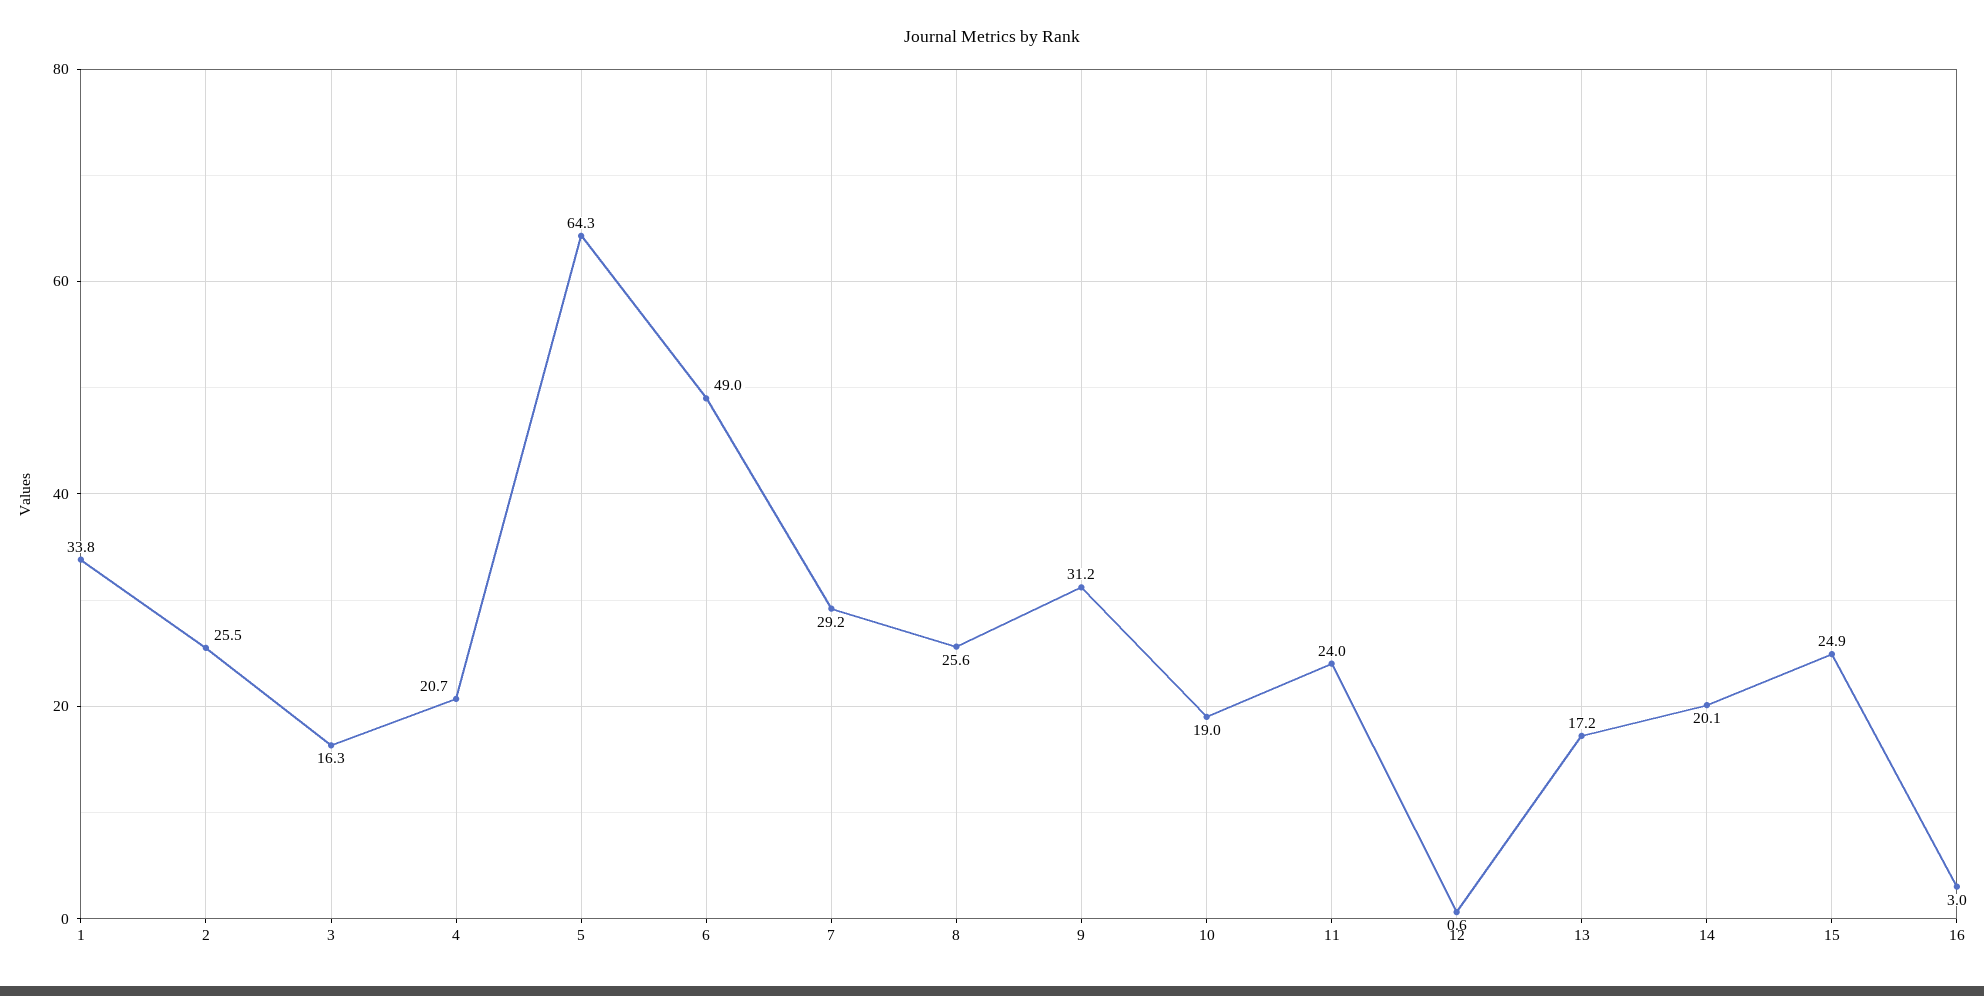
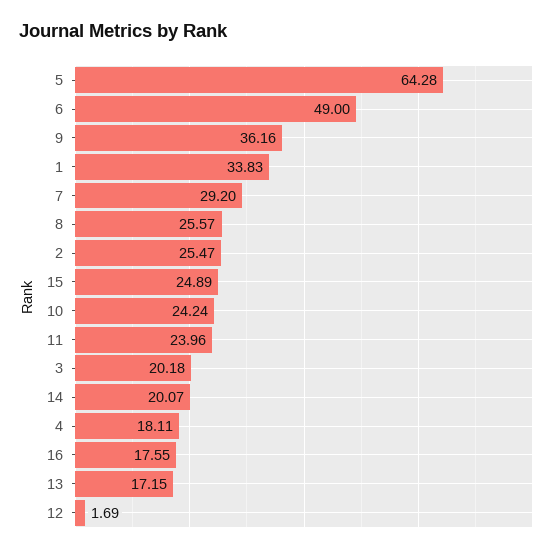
3: 16.3 -> 20.18
4: 20.7 -> 18.11
9: 31.2 -> 36.16
10: 19 -> 24.24
12: 0.6 -> 1.69
16: 3 -> 17.55

